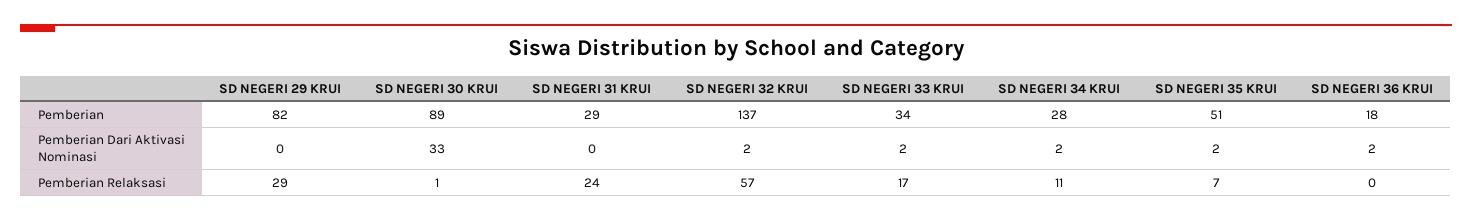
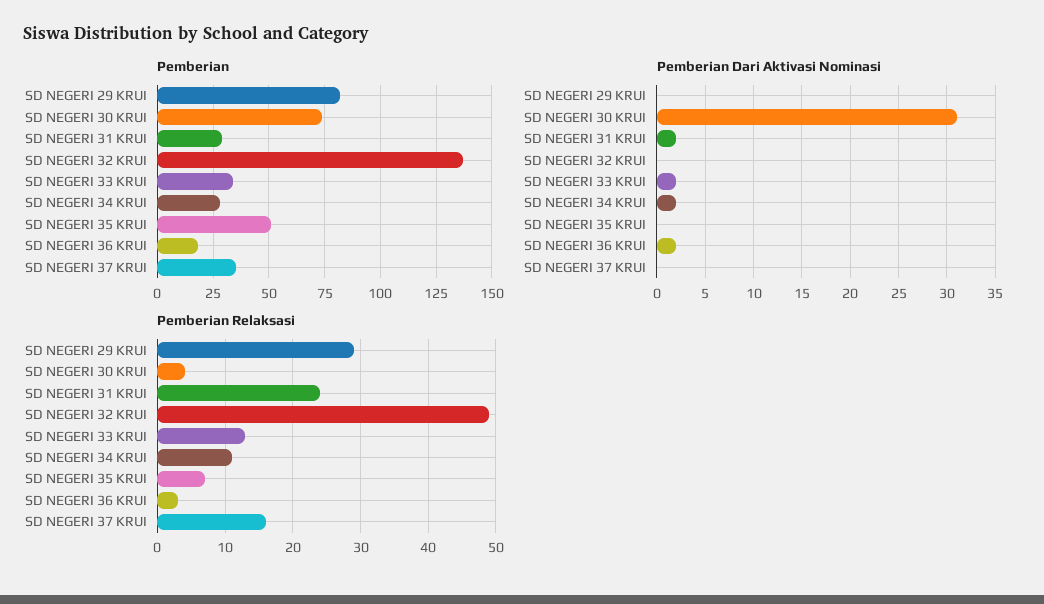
Pemberian, SD NEGERI 30 KRUI: 89 -> 75
Pemberian Dari Aktivasi Nominasi, SD NEGERI 30 KRUI: 33 -> 31
Pemberian Dari Aktivasi Nominasi, SD NEGERI 31 KRUI: 0 -> 2
Pemberian Dari Aktivasi Nominasi, SD NEGERI 32 KRUI: 2 -> 0
Pemberian Dari Aktivasi Nominasi, SD NEGERI 35 KRUI: 2 -> 0
Pemberian Relaksasi, SD NEGERI 30 KRUI: 1 -> 4
Pemberian Relaksasi, SD NEGERI 32 KRUI: 57 -> 49
Pemberian Relaksasi, SD NEGERI 33 KRUI: 17 -> 13
Pemberian Relaksasi, SD NEGERI 36 KRUI: 0 -> 3
Pemberian, SD NEGERI 37 KRUI: none -> 35
Pemberian Dari Aktivasi Nominasi, SD NEGERI 37 KRUI: none -> 0
Pemberian Relaksasi, SD NEGERI 37 KRUI: none -> 16

